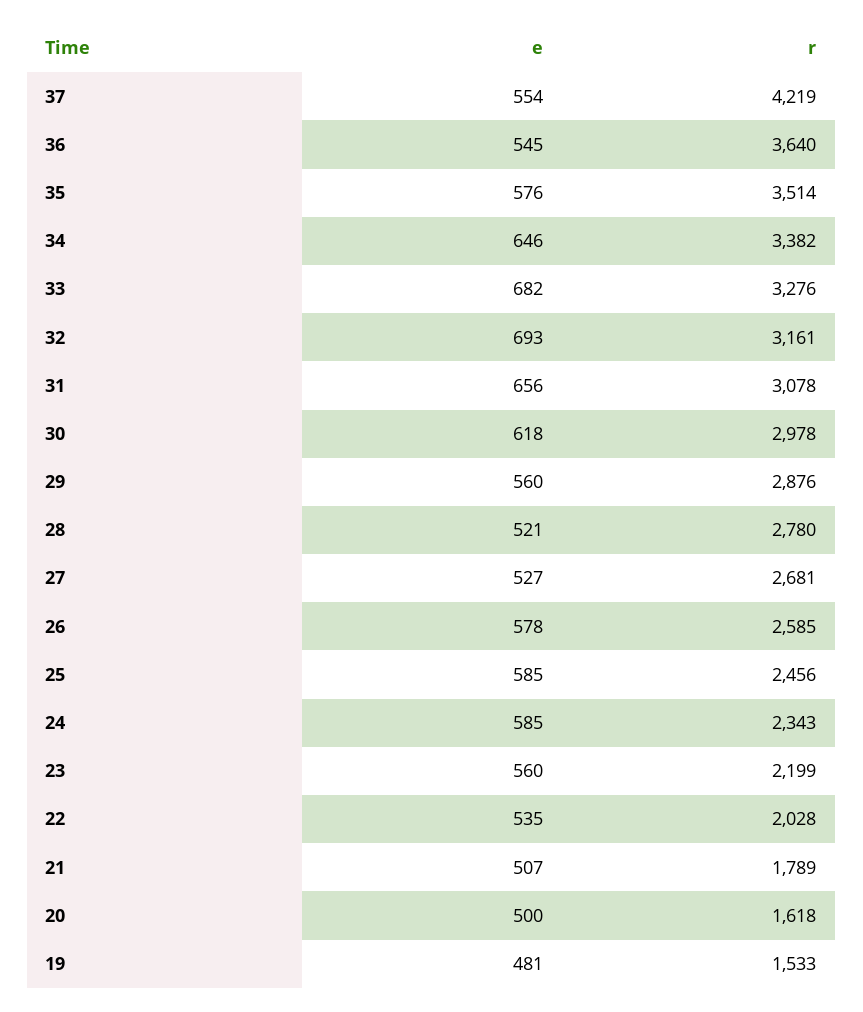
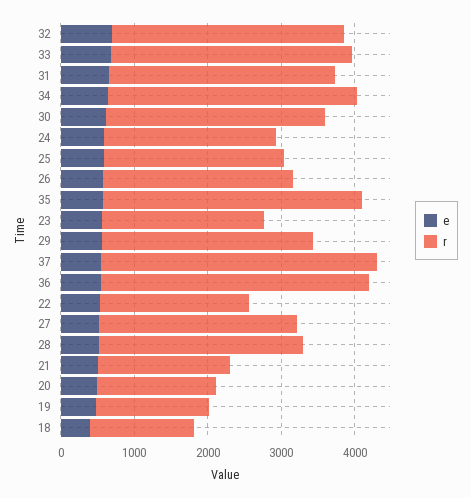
r, 37: 4219 -> 3800
e, 18: none -> 400
r, 18: none -> 1400

